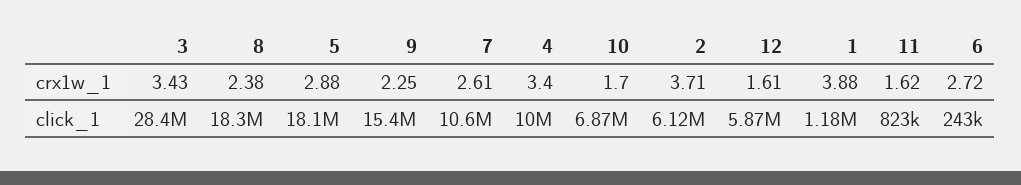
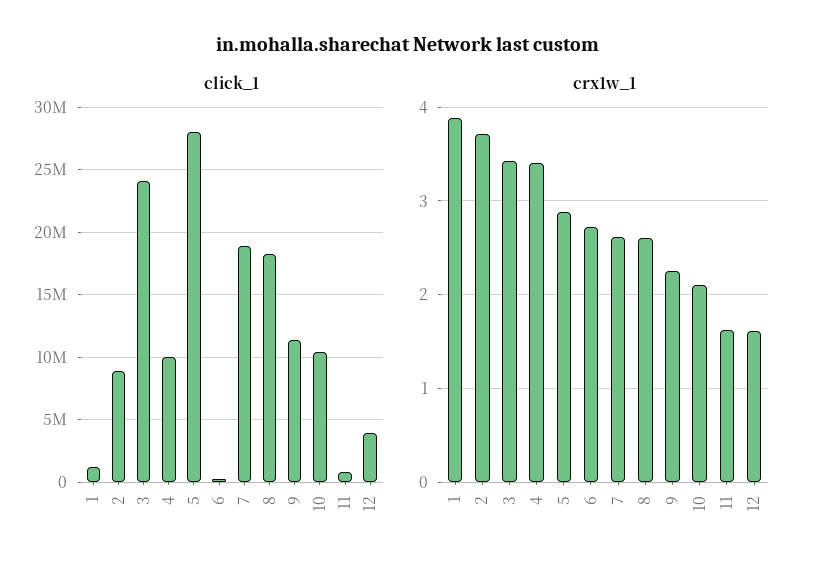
crx1w_1, 8: 2.38 -> 2.6
crx1w_1, 10: 1.7 -> 2.1
click_1, 3: 28400000 -> 24000000
click_1, 5: 18100000 -> 28000000
click_1, 9: 15400000 -> 11500000
click_1, 7: 10600000 -> 19000000
click_1, 10: 6870000 -> 10500000
click_1, 2: 6120000 -> 9000000
click_1, 12: 5870000 -> 4000000

